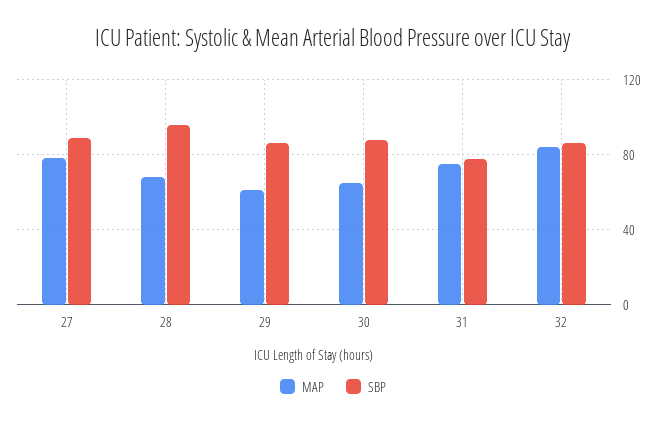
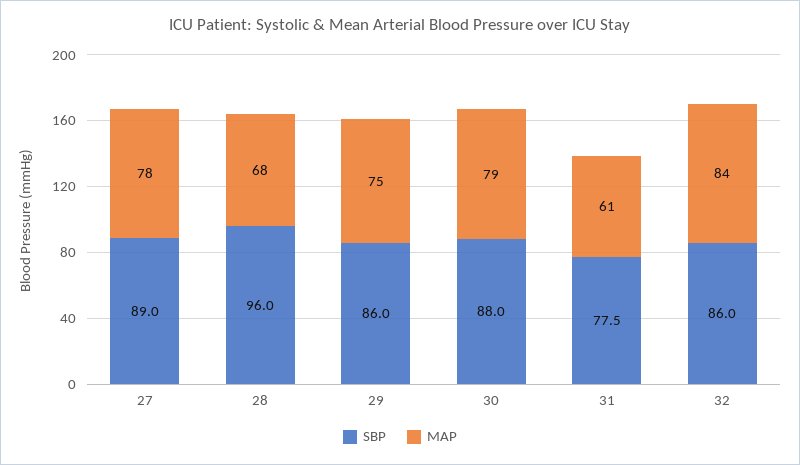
MAP, 29: 60 -> 75
MAP, 30: 65 -> 79
MAP, 31: 75 -> 61

